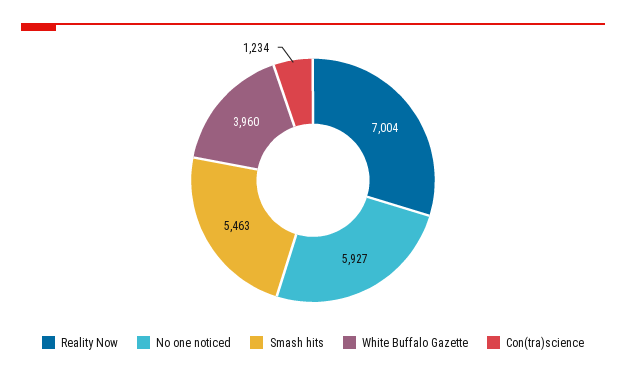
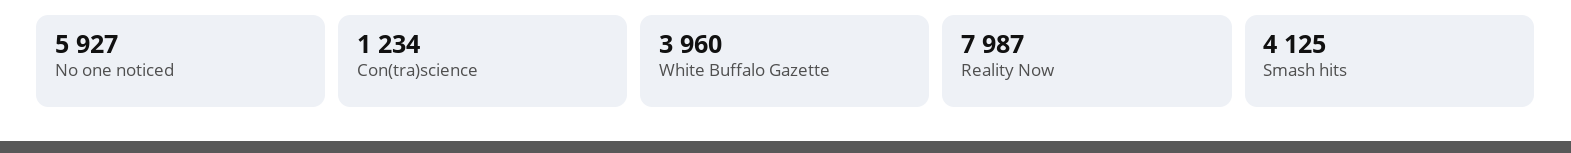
Reality Now: 7004 -> 7987
Smash hits: 5463 -> 4125

